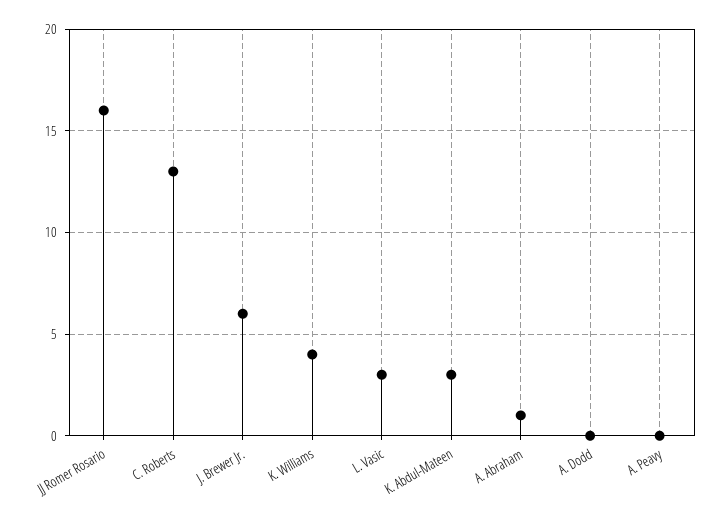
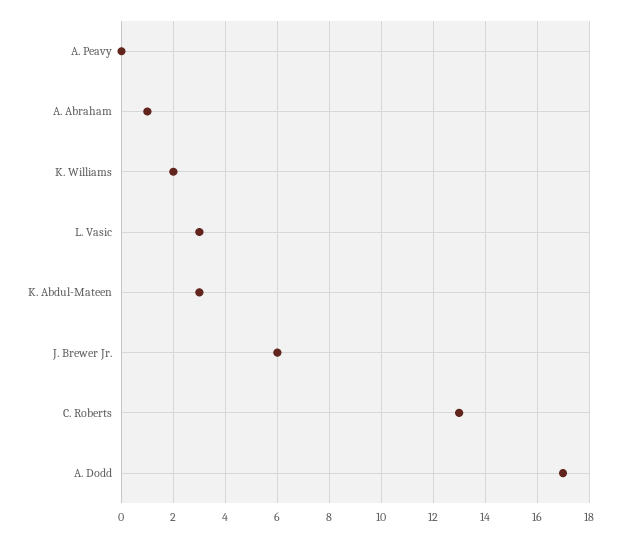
JJ Romer Rosario: 16 -> none
K. Williams: 4 -> 2
A. Dodd: 0 -> 17

